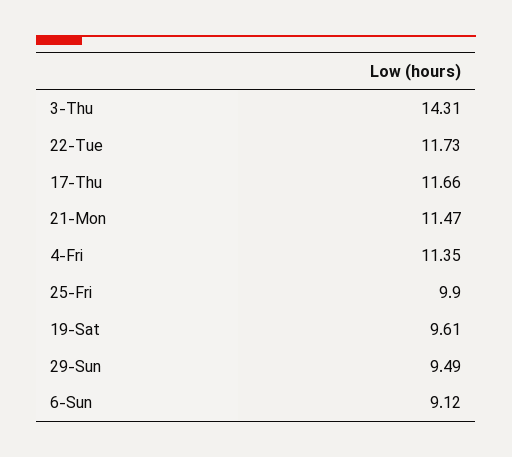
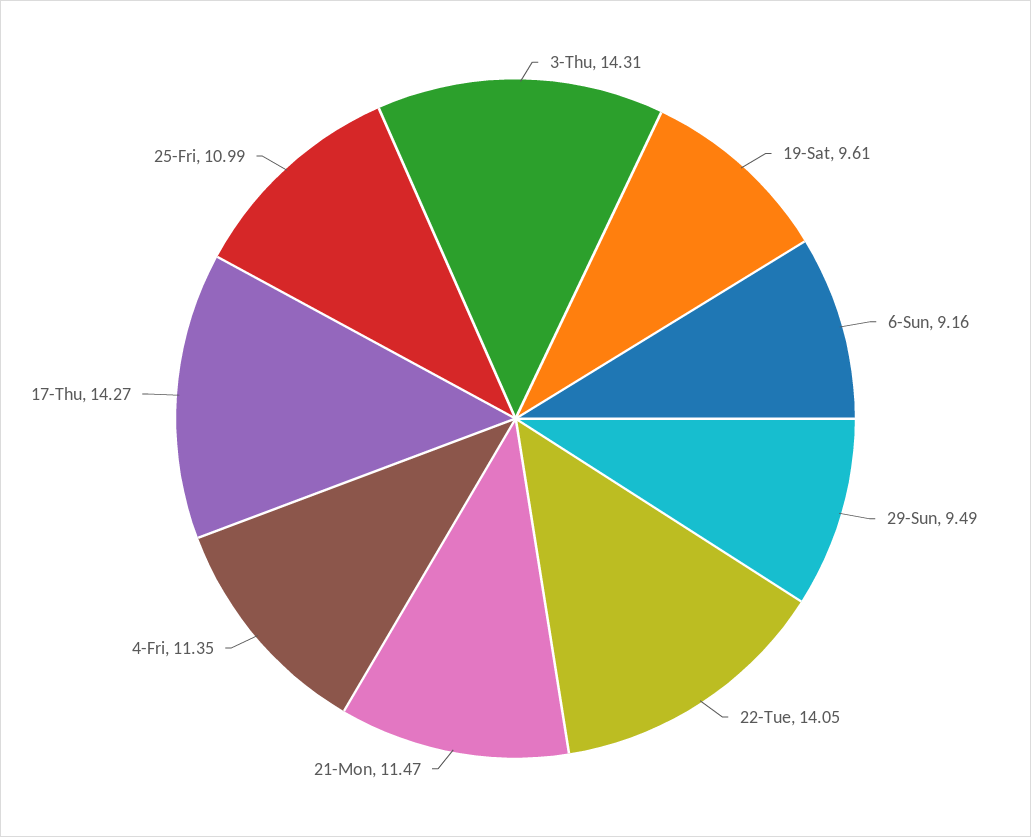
22-Tue: 11.73 -> 14.05
17-Thu: 11.66 -> 14.27
25-Fri: 9.9 -> 10.99
6-Sun: 9.12 -> 9.16

